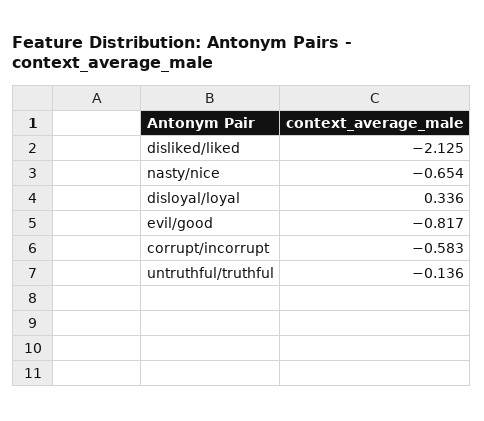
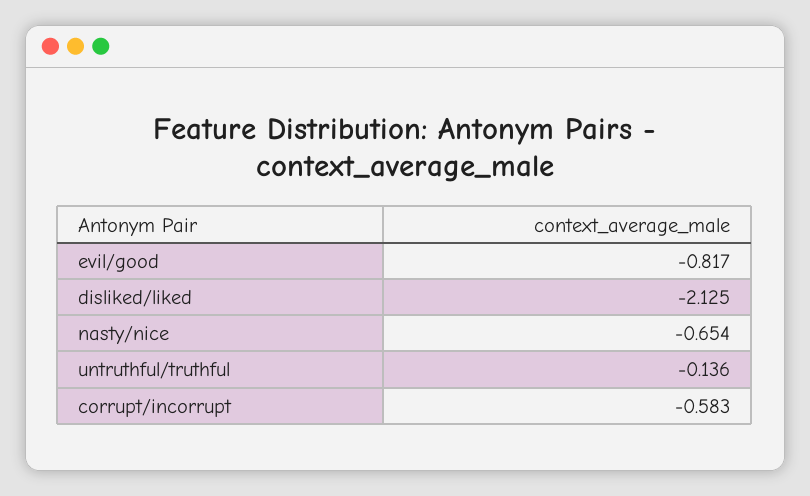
disloyal/loyal: 0.336 -> none

